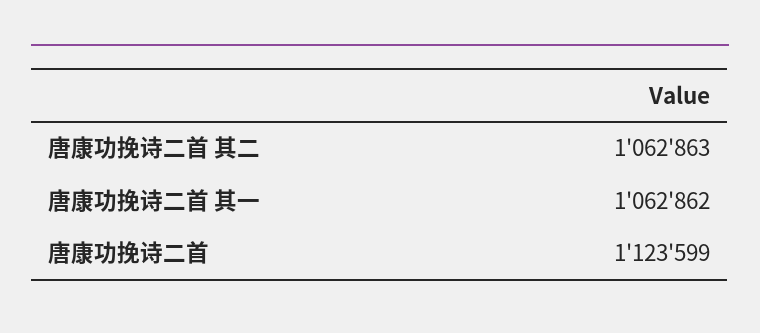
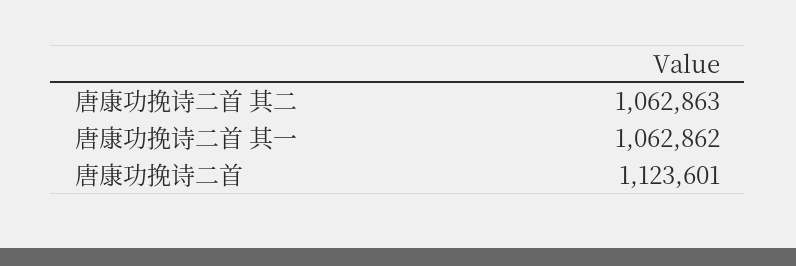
唐康功挽诗二首: 1123599 -> 1123601

